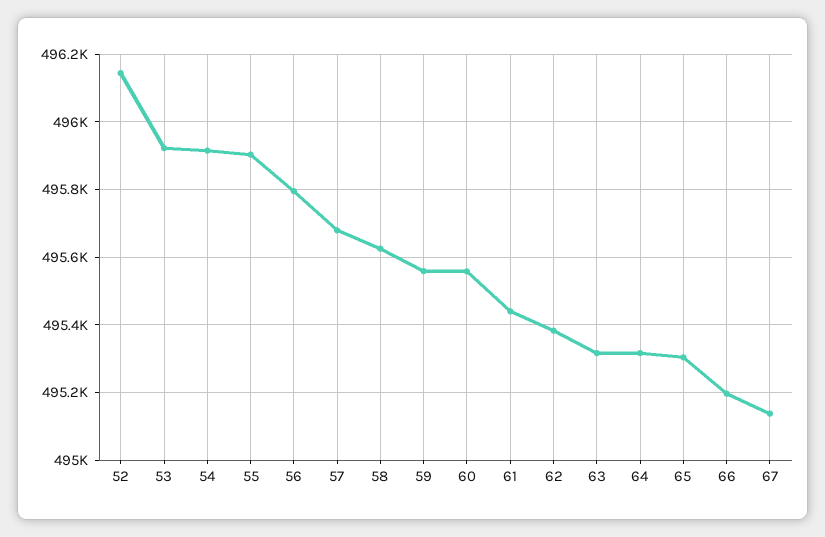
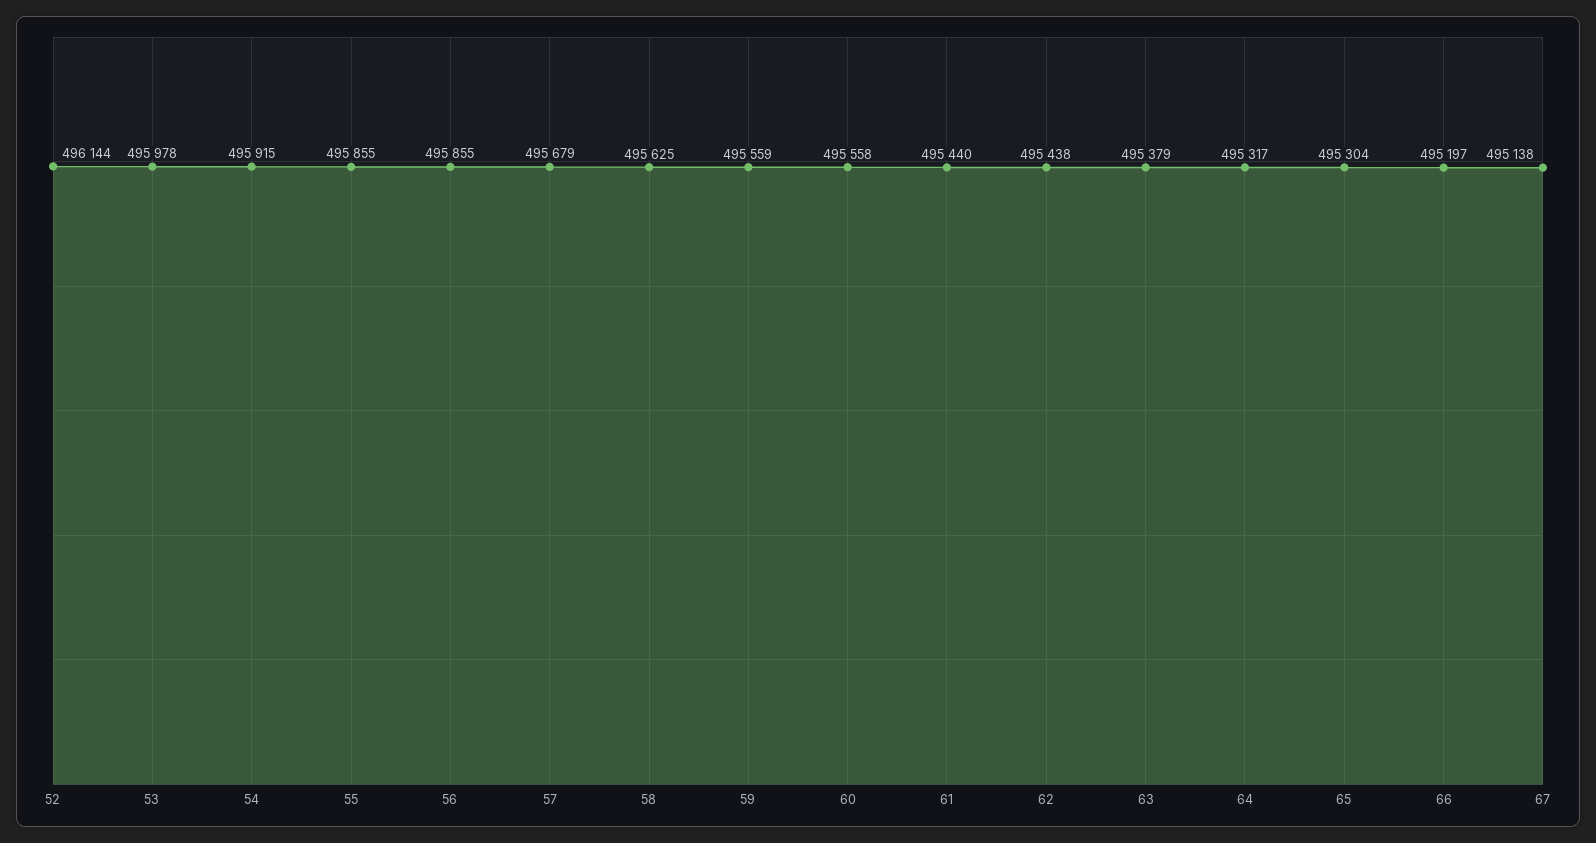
53: 495920 -> 495978
55: 495900 -> 495855
56: 495800 -> 495855
62: 495380 -> 495438
63: 495320 -> 495379

